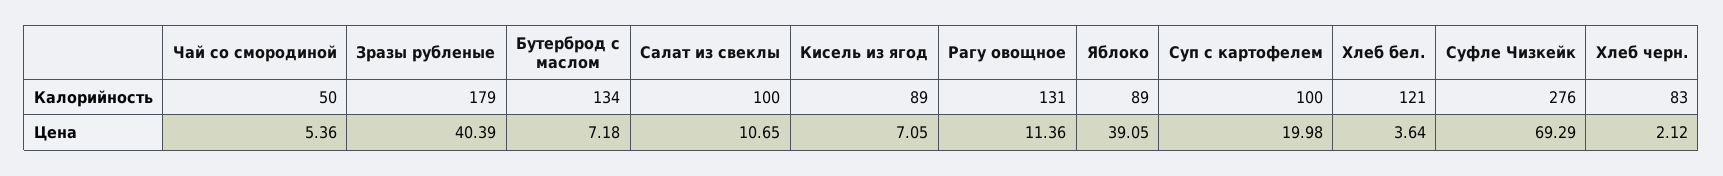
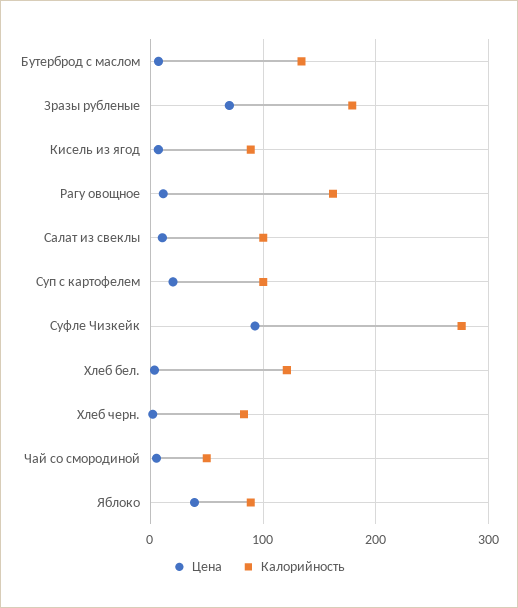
Калорийность, Рагу овощное: 131 -> 160
Цена, Зразы рубленые: 40.39 -> 70
Цена, Суфле Чизкейк: 69.29 -> 90

